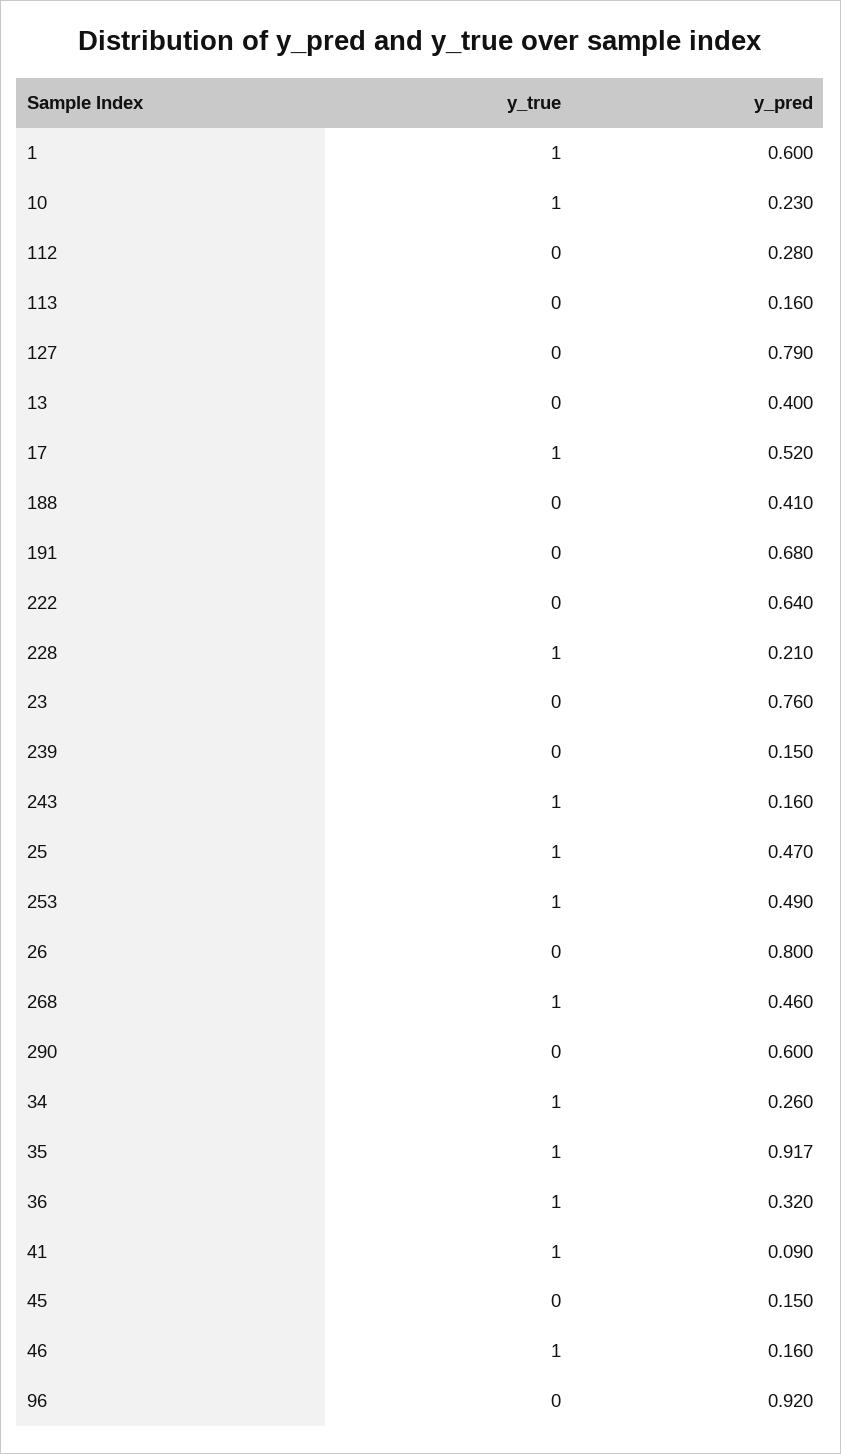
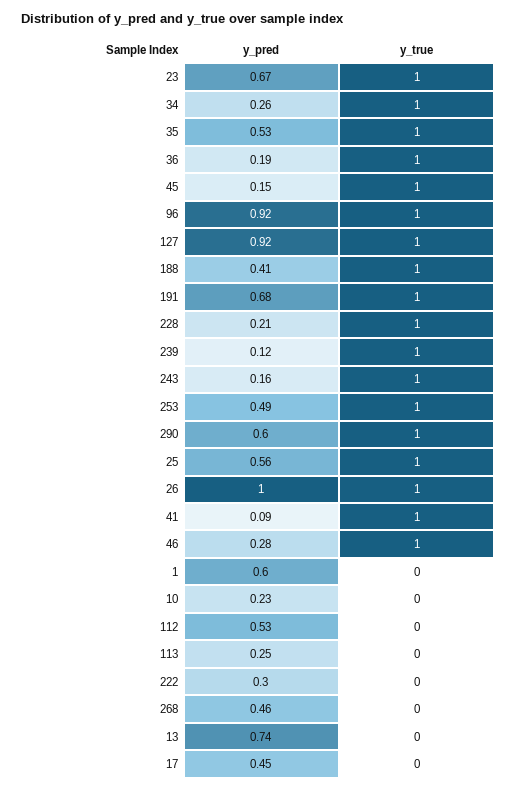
y_true, 1: 1 -> 0
y_true, 10: 1 -> 0
y_pred, 112: 0.28 -> 0.53
y_pred, 113: 0.16 -> 0.25
y_true, 127: 0 -> 1
y_pred, 127: 0.79 -> 0.92
y_pred, 13: 0.4 -> 0.74
y_true, 17: 1 -> 0
y_pred, 17: 0.52 -> 0.45
y_true, 188: 0 -> 1
y_true, 191: 0 -> 1
y_pred, 222: 0.64 -> 0.3
y_true, 23: 0 -> 1
y_pred, 23: 0.76 -> 0.67
y_true, 239: 0 -> 1
y_pred, 239: 0.15 -> 0.12
y_pred, 25: 0.47 -> 0.56
y_true, 26: 0 -> 1
y_pred, 26: 0.8 -> 1
y_true, 268: 1 -> 0
y_true, 290: 0 -> 1
y_pred, 35: 0.917 -> 0.53
y_pred, 36: 0.32 -> 0.19
y_true, 45: 0 -> 1
y_pred, 46: 0.16 -> 0.28
y_true, 96: 0 -> 1

